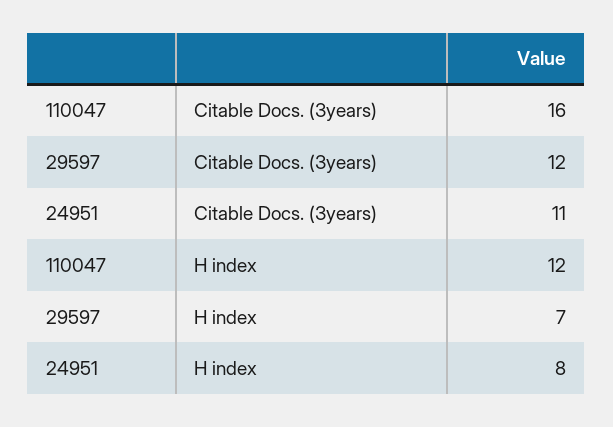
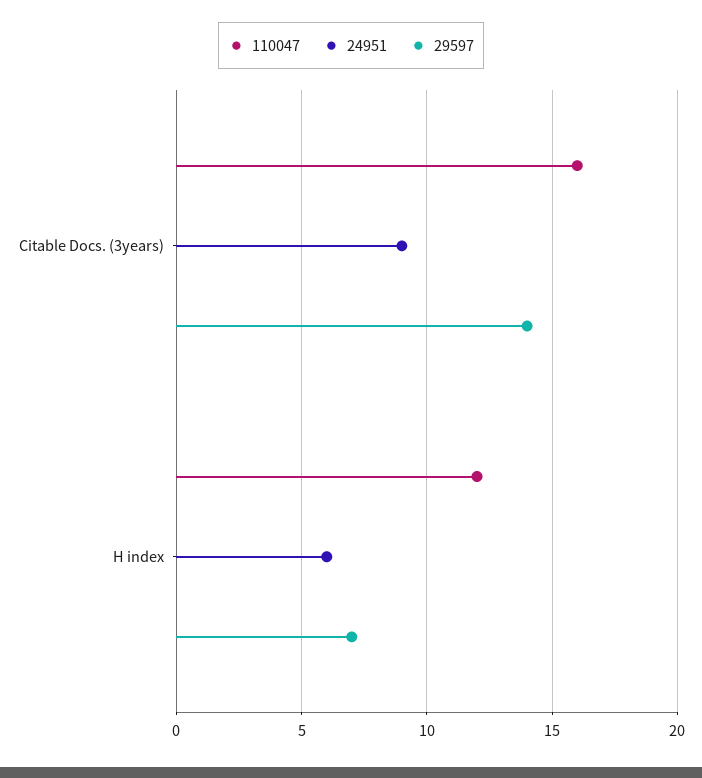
29597, Citable Docs. (3years): 12 -> 14
24951, Citable Docs. (3years): 11 -> 9
24951, H index: 8 -> 6

